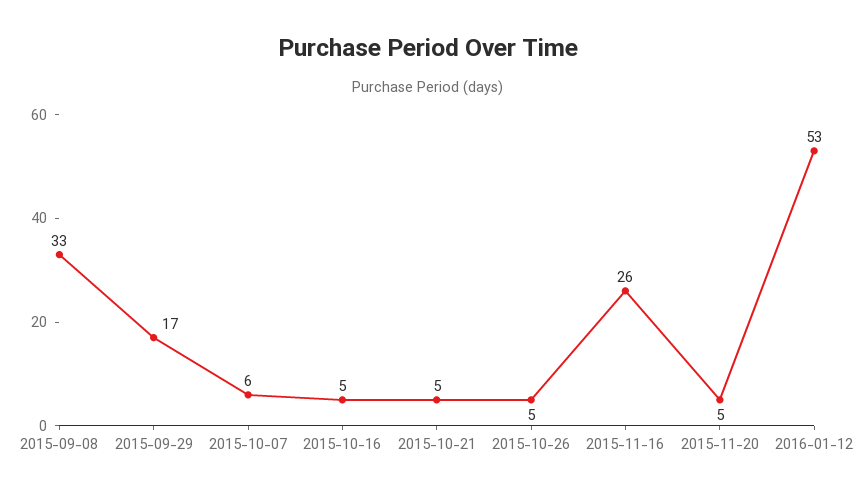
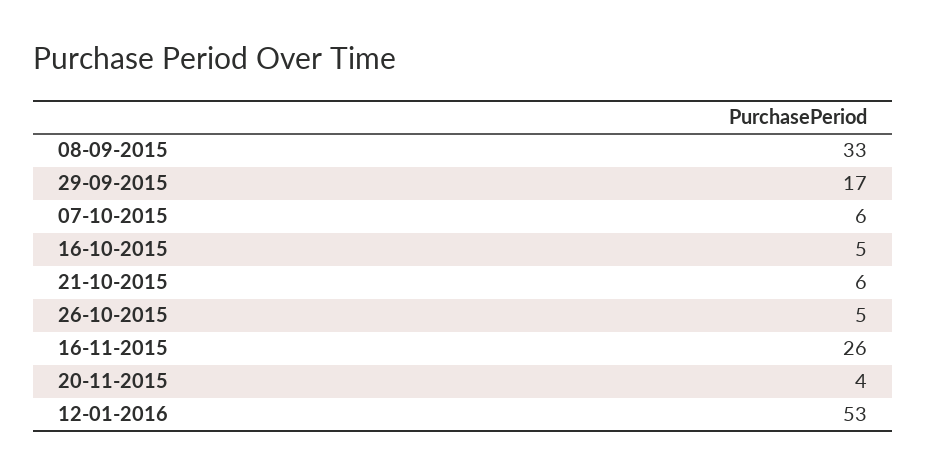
2015-10-21: 5 -> 6
2015-11-20: 5 -> 4

